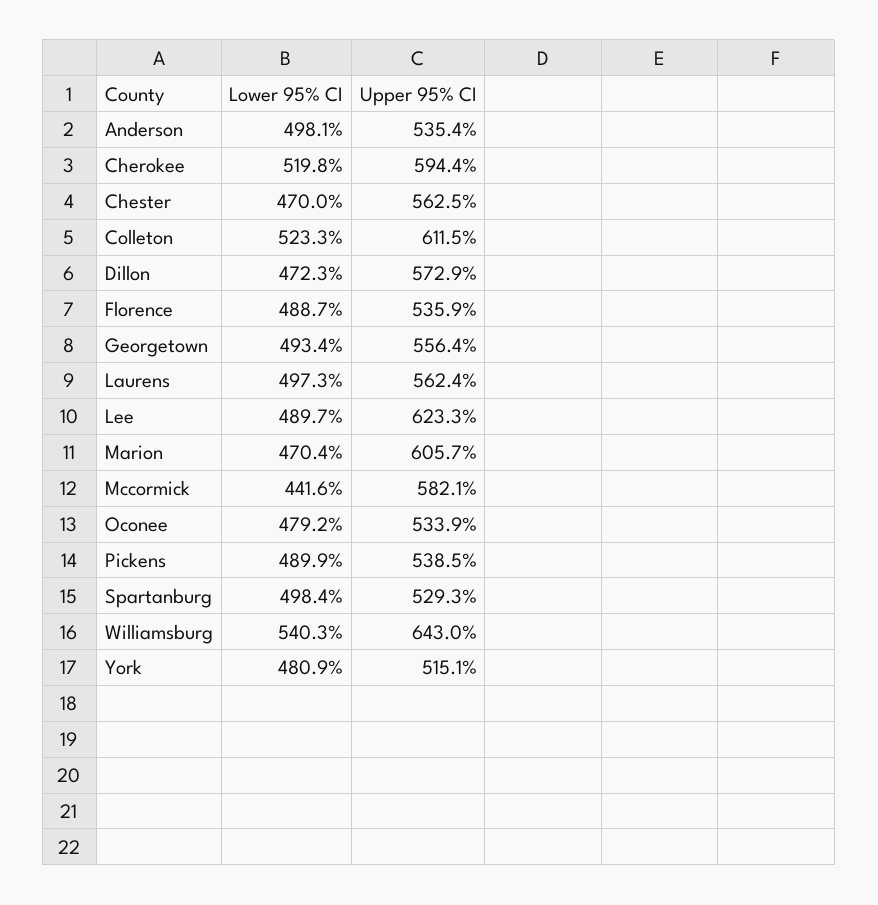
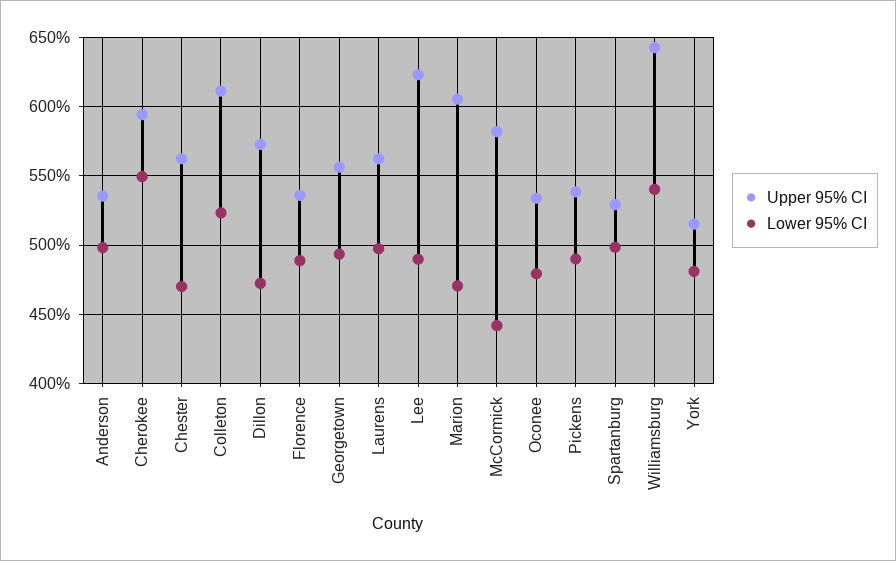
Lower 95% CI, Cherokee: 519.8 -> 550

